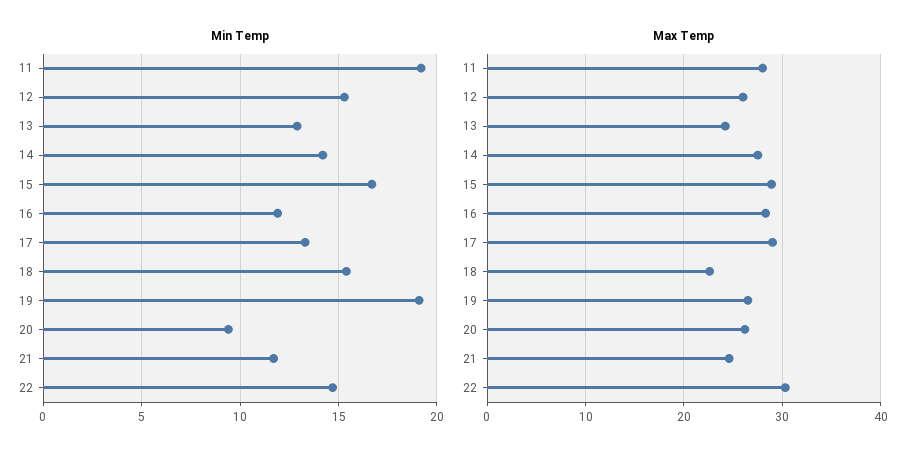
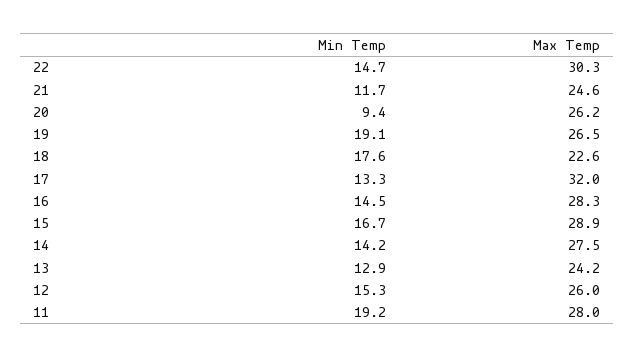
Min Temp, 16: 12 -> 14.5
Min Temp, 18: 15.5 -> 17.6
Max Temp, 17: 29 -> 32

